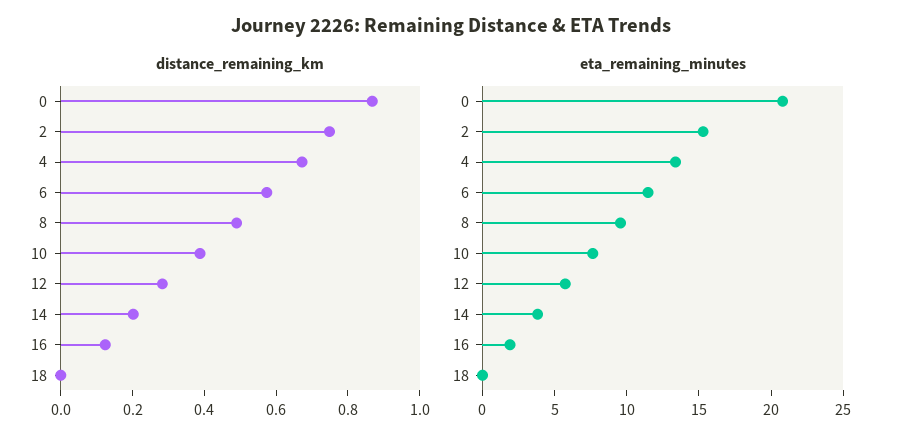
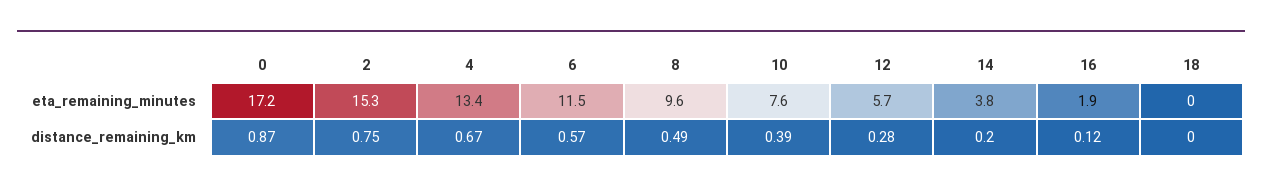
eta_remaining_minutes, 0: 21 -> 17.2

